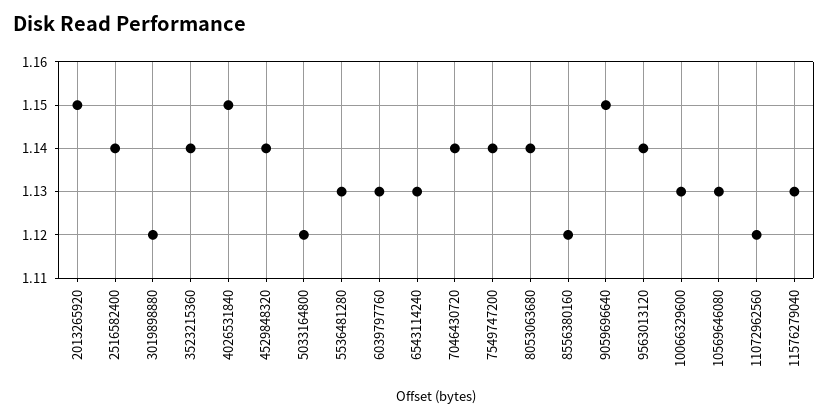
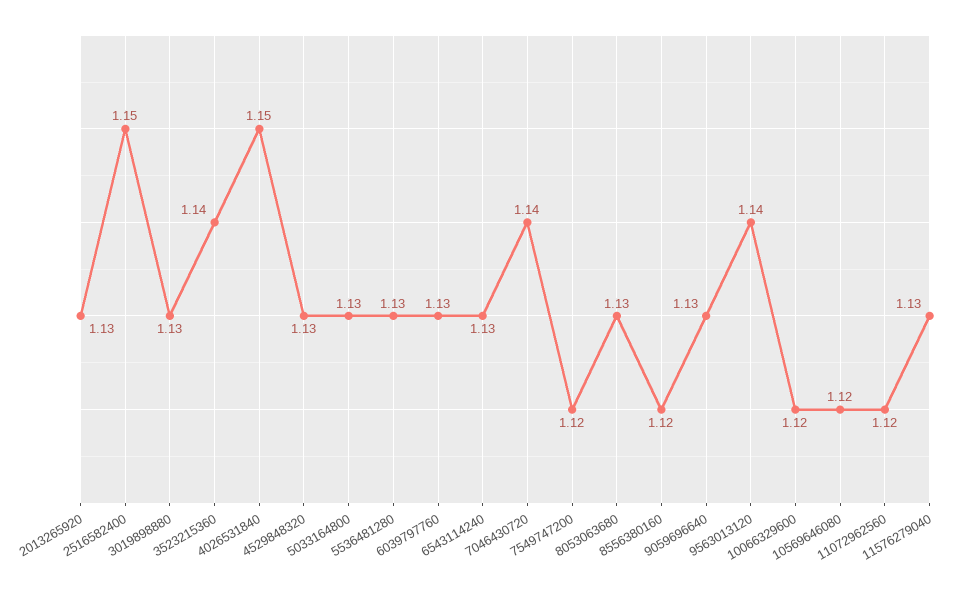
2013265920: 1.15 -> 1.13
2516582400: 1.14 -> 1.15
3019898880: 1.12 -> 1.13
4529848320: 1.14 -> 1.13
5033164800: 1.12 -> 1.13
7549747200: 1.14 -> 1.12
8053063680: 1.14 -> 1.13
9059696640: 1.15 -> 1.13
10066329600: 1.13 -> 1.12
10569646080: 1.13 -> 1.12

